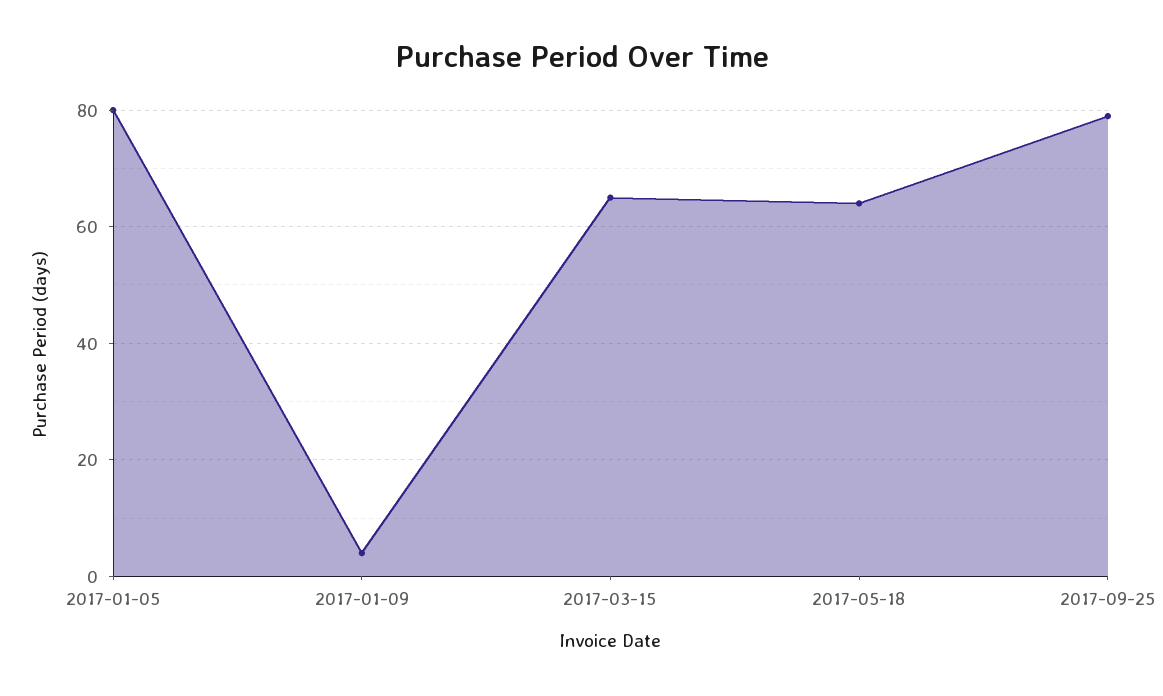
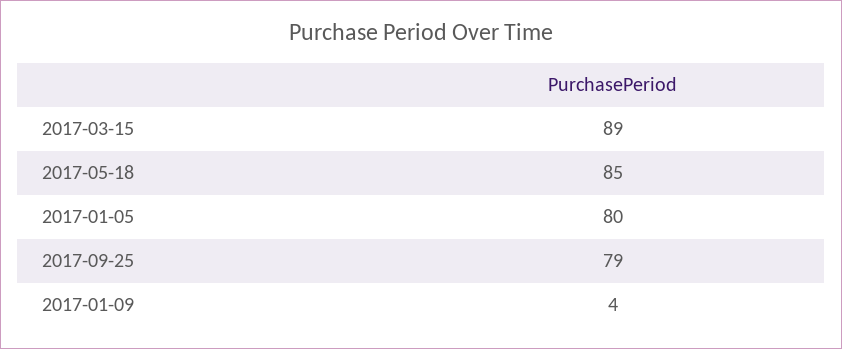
2017-03-15: 65 -> 89
2017-05-18: 65 -> 85

